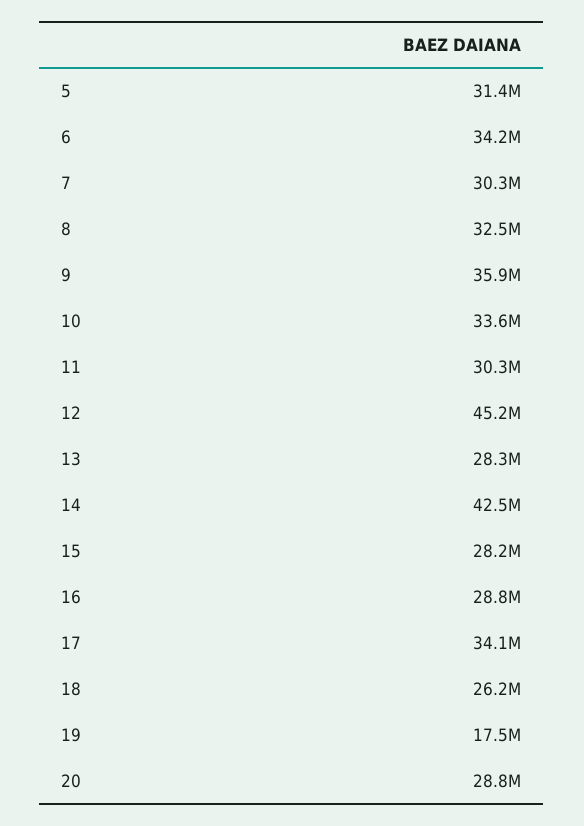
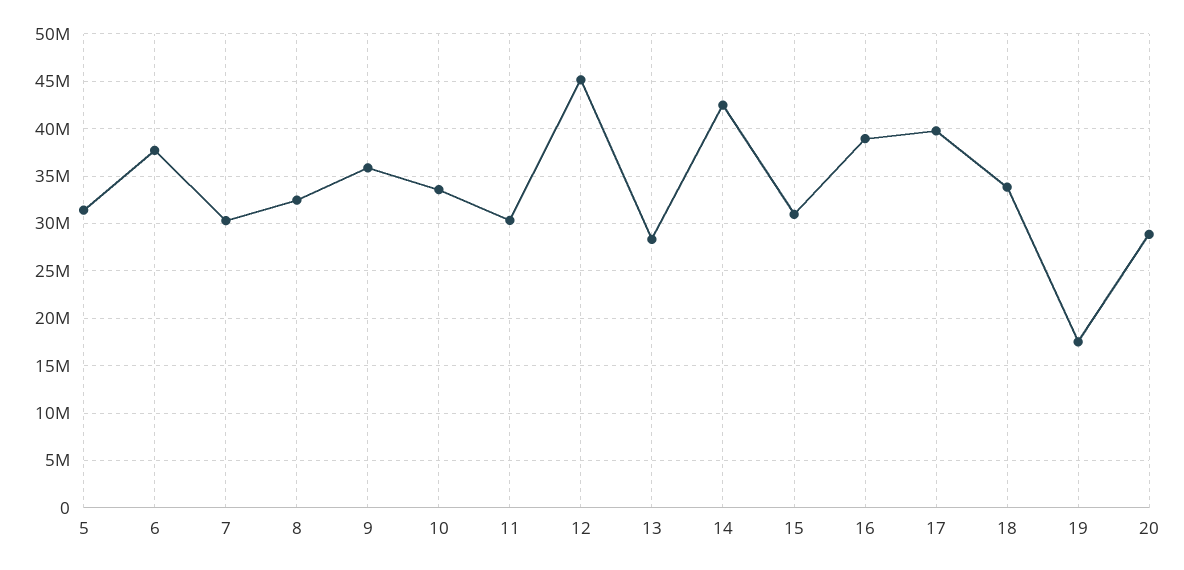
6: 34200000 -> 38000000
15: 28200000 -> 31000000
16: 28800000 -> 39000000
17: 34100000 -> 40000000
18: 26200000 -> 34000000

